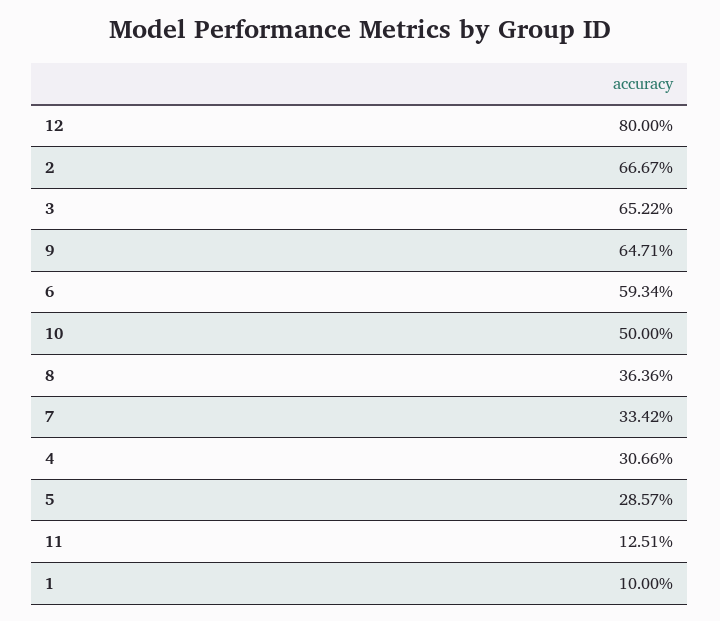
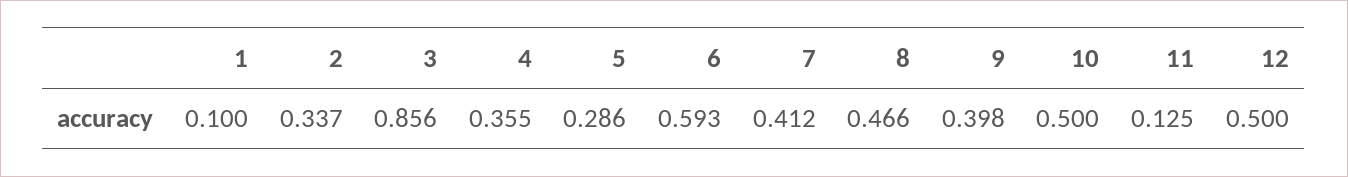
12: 0.8 -> 0.5
2: 0.6667 -> 0.337
3: 0.6522 -> 0.856
9: 0.6471 -> 0.398
8: 0.3636 -> 0.466
7: 0.3342 -> 0.412
4: 0.3066 -> 0.355

